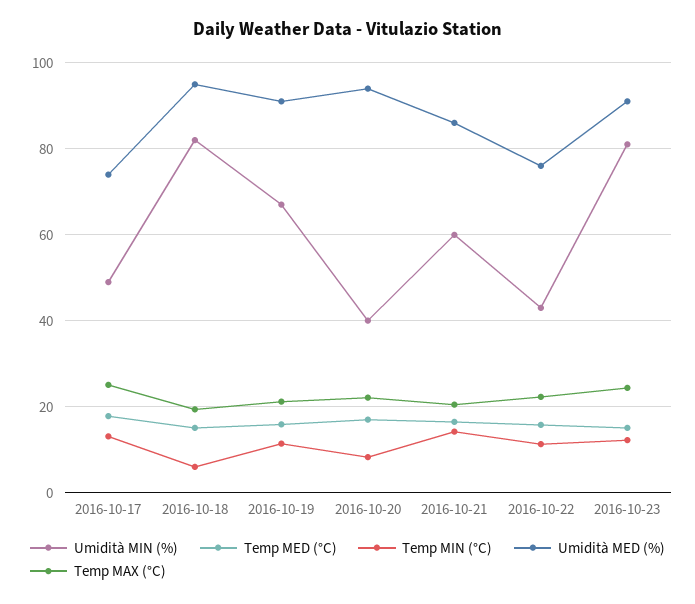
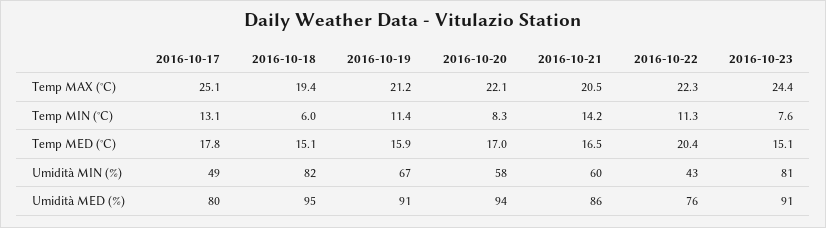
Umidità MED (%), 2016-10-17: 74 -> 80
Umidità MIN (%), 2016-10-20: 40 -> 58
Temp MED (°C), 2016-10-22: 16 -> 20.4
Temp MIN (°C), 2016-10-23: 12 -> 7.6

